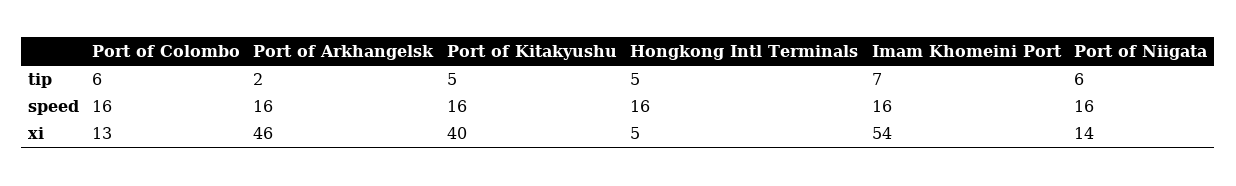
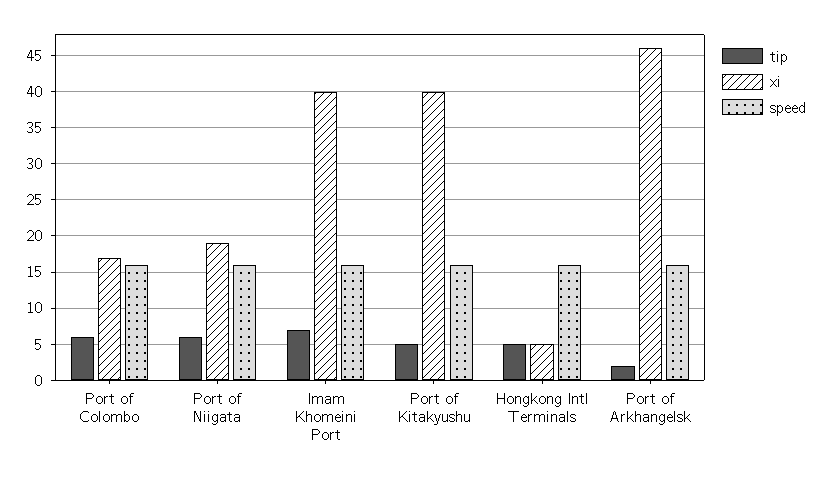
xi, Port of Colombo: 13 -> 17
xi, Imam Khomeini Port: 54 -> 40
xi, Port of Niigata: 14 -> 19

